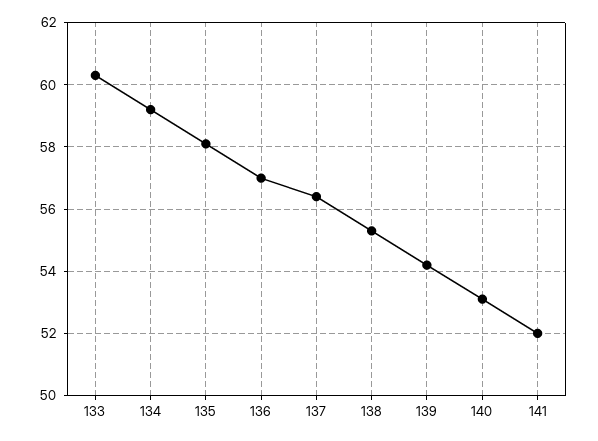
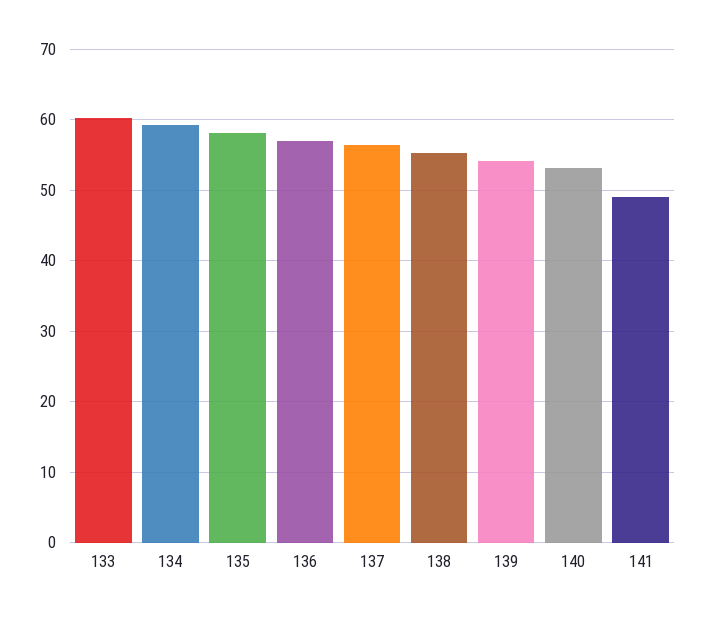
141: 52 -> 49

